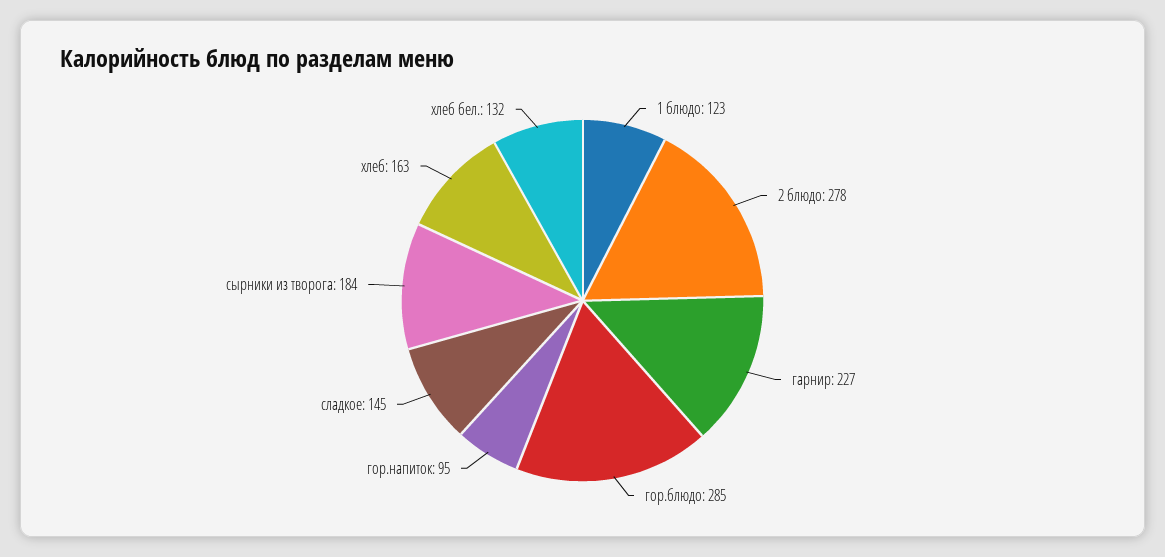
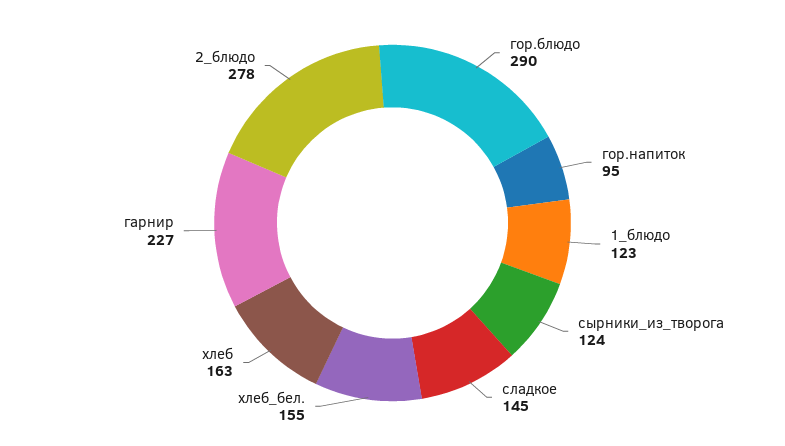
гор.блюдо: 285 -> 290
сырники из творога: 184 -> 124
хлеб бел.: 132 -> 155

